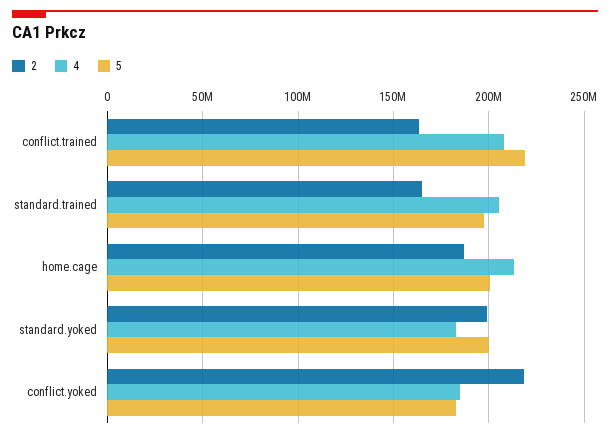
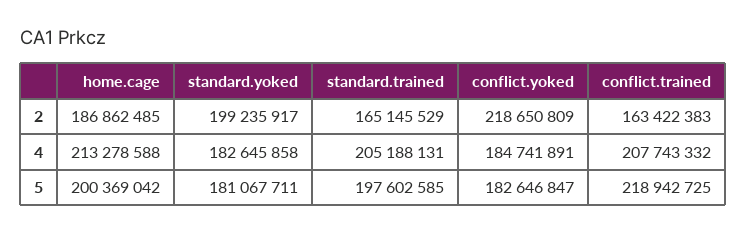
5, standard.yoked: 200000000 -> 181067711

